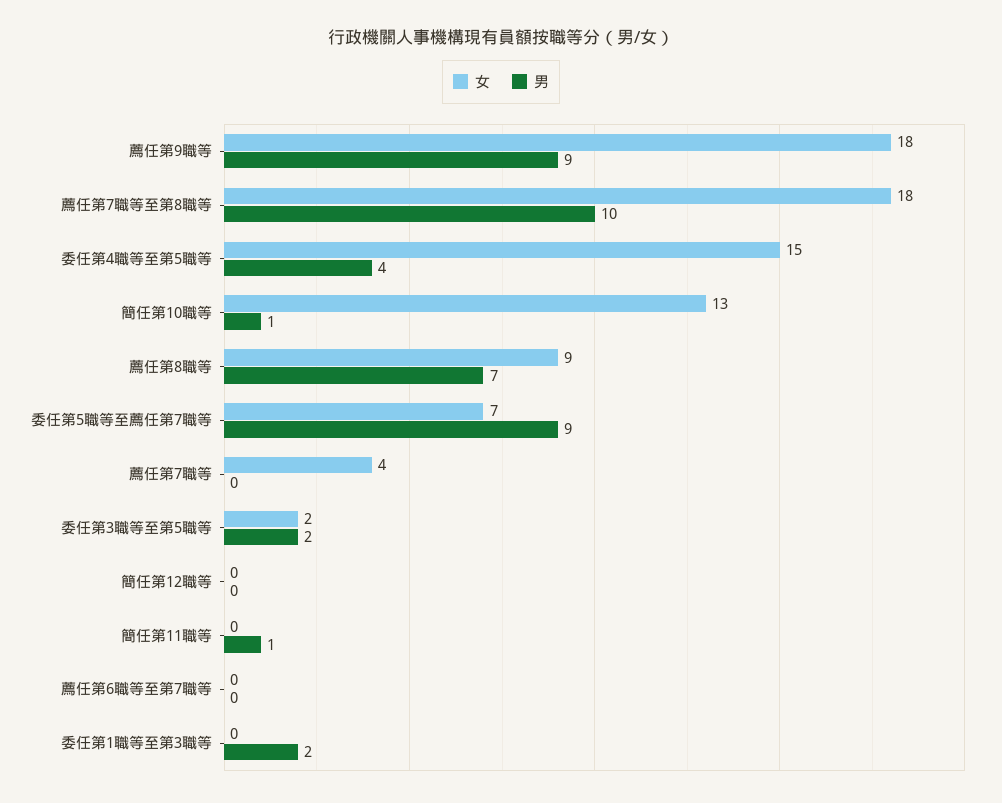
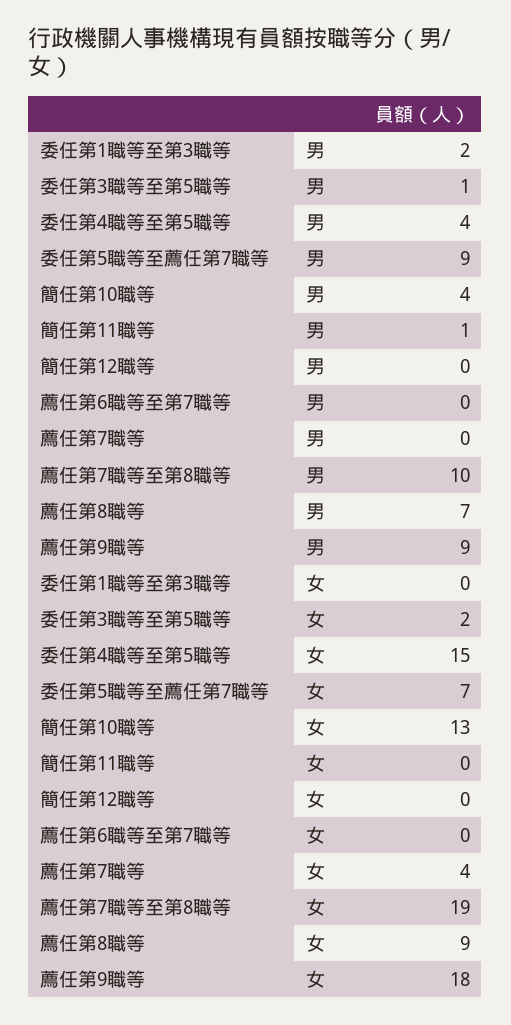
女, 薦任第7職等至第8職等: 18 -> 19
男, 簡任第10職等: 1 -> 4
男, 委任第3職等至第5職等: 2 -> 1

